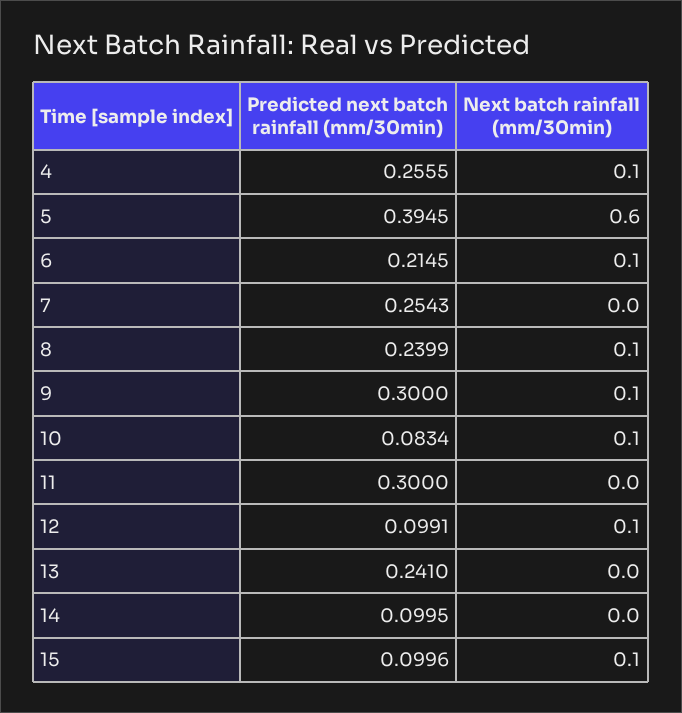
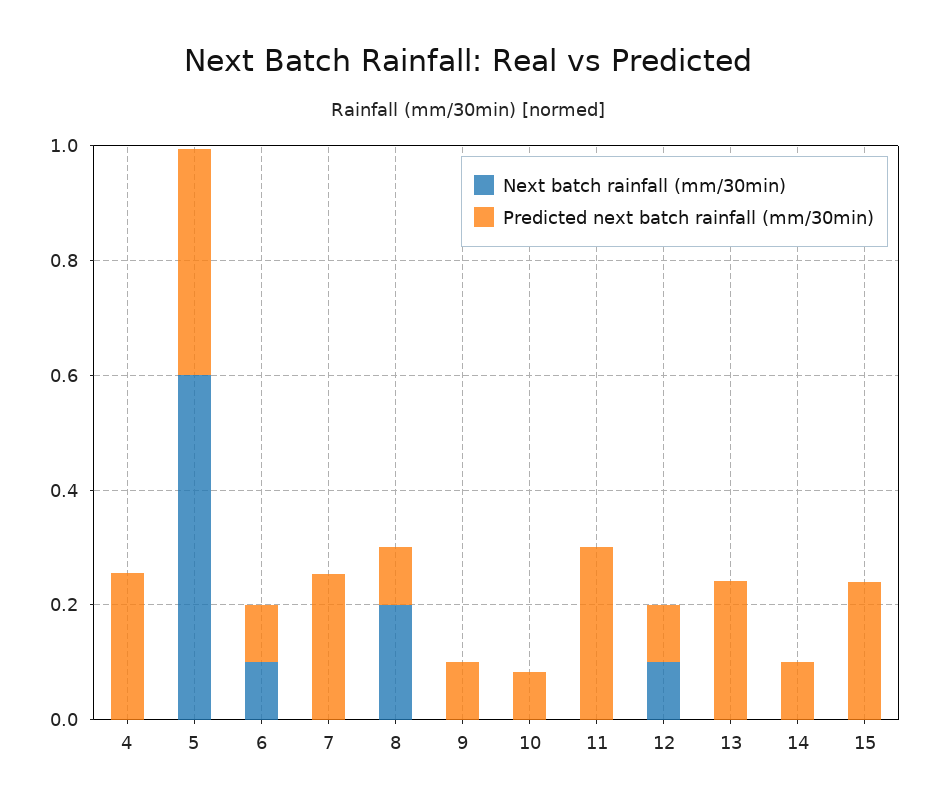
Next batch rainfall (mm/30min), 4: 0.1 -> 0
Predicted next batch rainfall (mm/30min), 6: 0.2145 -> 0.1
Predicted next batch rainfall (mm/30min), 8: 0.2399 -> 0.1
Next batch rainfall (mm/30min), 8: 0.1 -> 0.2
Predicted next batch rainfall (mm/30min), 9: 0.3 -> 0.1
Next batch rainfall (mm/30min), 9: 0.1 -> 0
Next batch rainfall (mm/30min), 10: 0.1 -> 0
Predicted next batch rainfall (mm/30min), 15: 0.0996 -> 0.25
Next batch rainfall (mm/30min), 15: 0.1 -> 0

